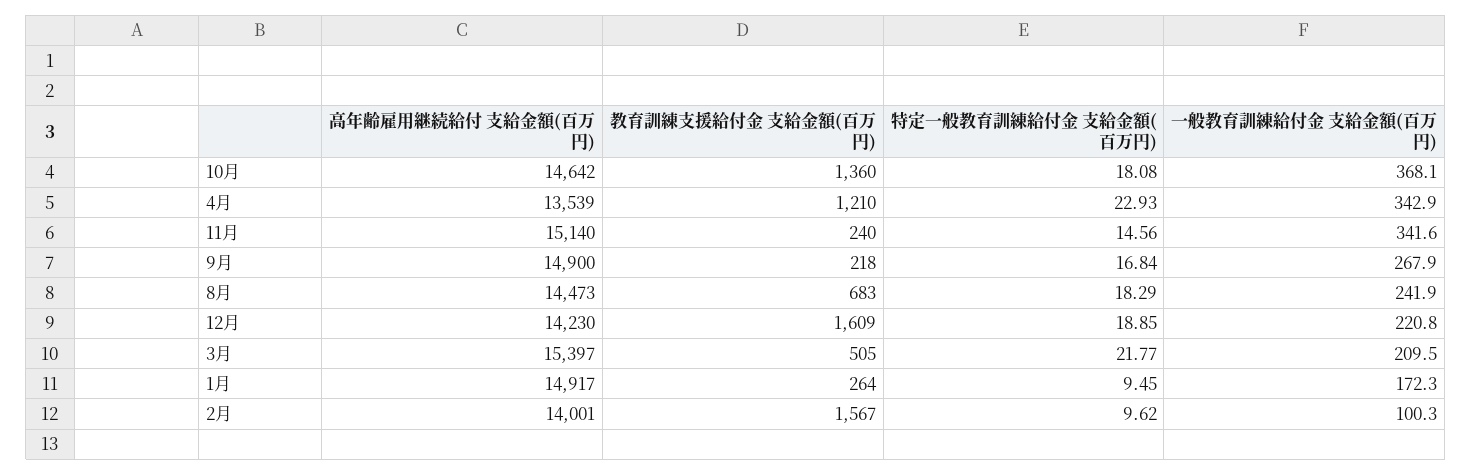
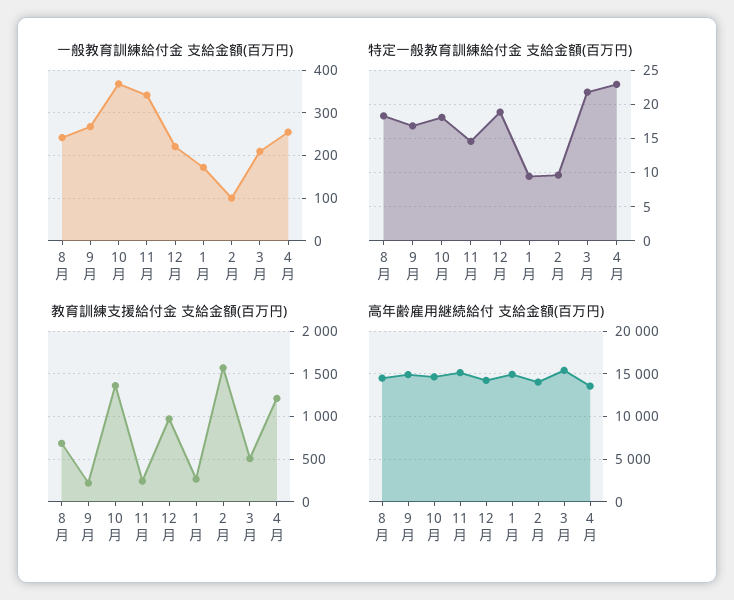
一般教育訓練給付金 支給金額(百万円), 4月: 342.9 -> 260
教育訓練支援給付金 支給金額(百万円), 12月: 1609 -> 1000

